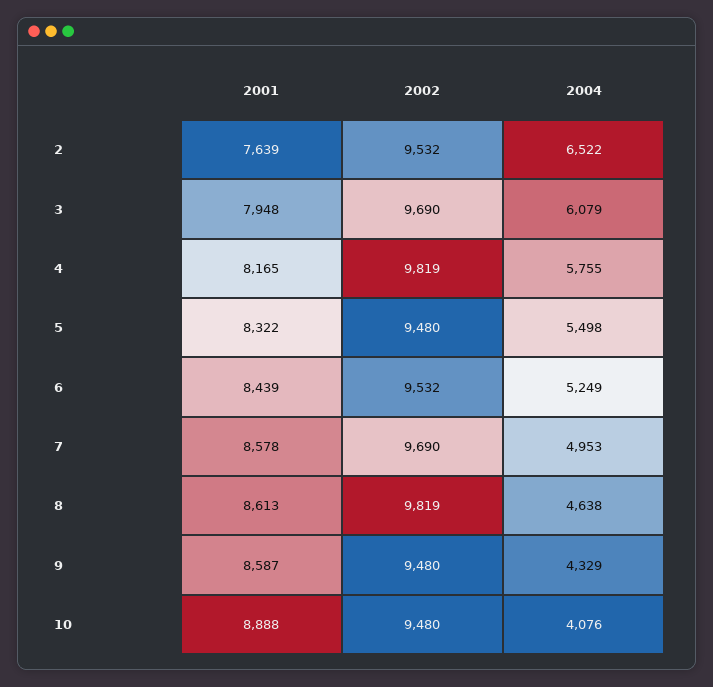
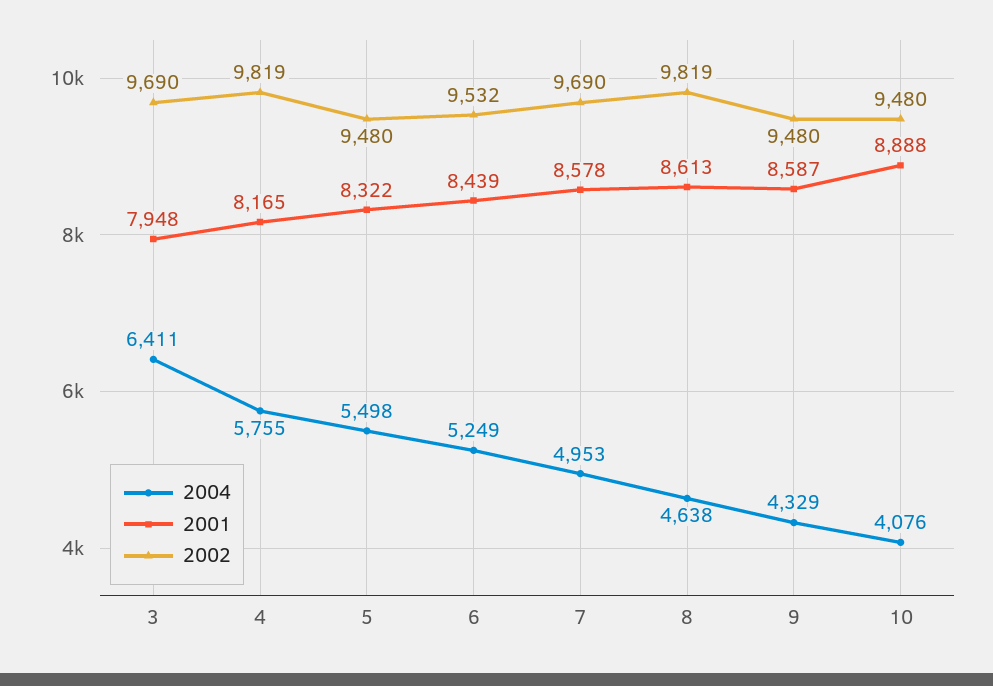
2001, 2: 7639 -> none
2002, 2: 9532 -> none
2004, 2: 6522 -> none
2004, 3: 6079 -> 6411

